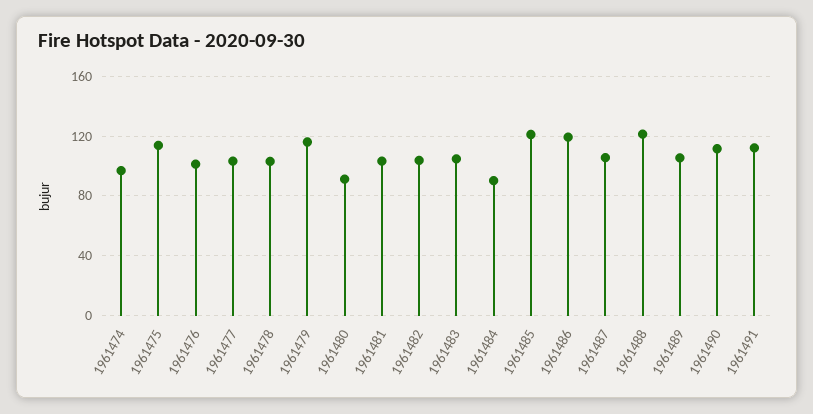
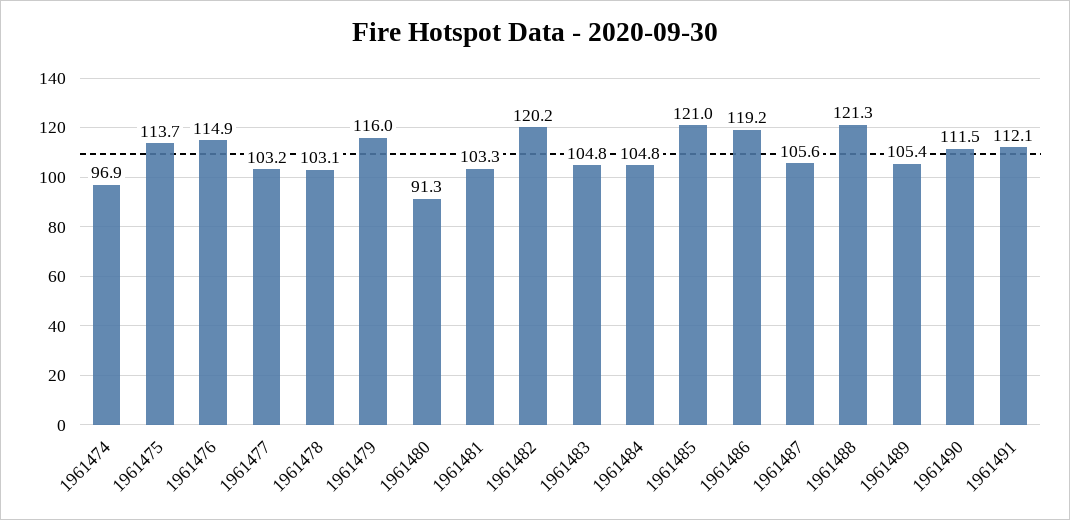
1961476: 100 -> 114.9
1961482: 105 -> 120.2
1961484: 90 -> 104.8

